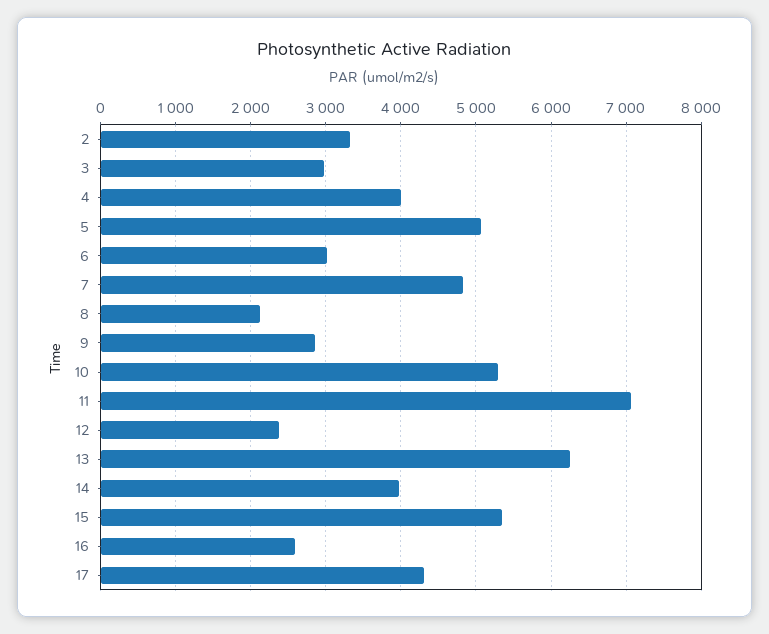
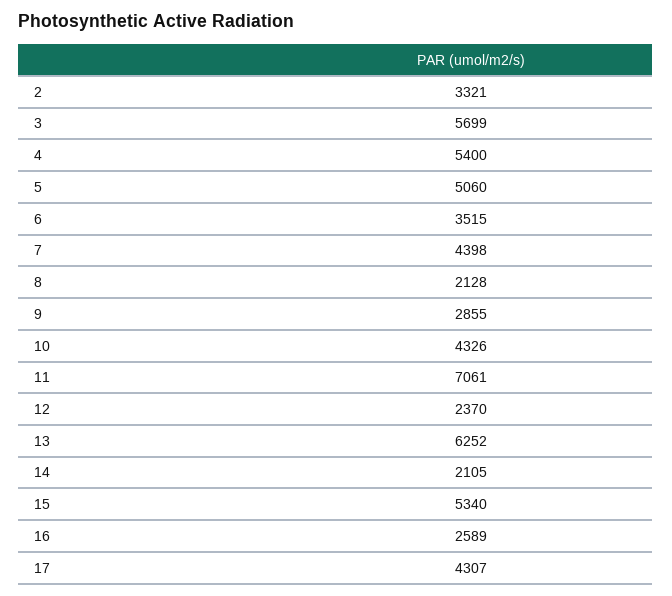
3: 3000 -> 5699
4: 4000 -> 5400
6: 3000 -> 3515
7: 4800 -> 4398
10: 5300 -> 4326
14: 4000 -> 2105

